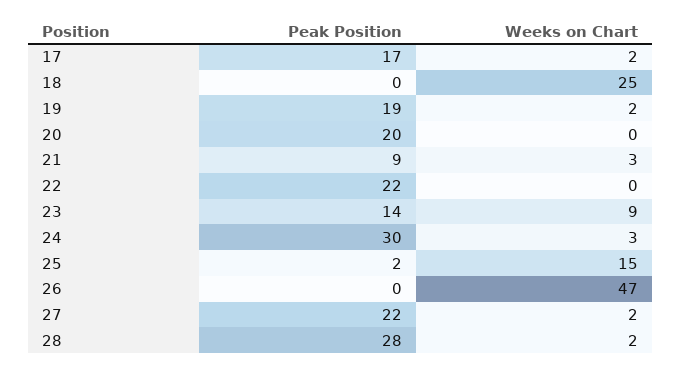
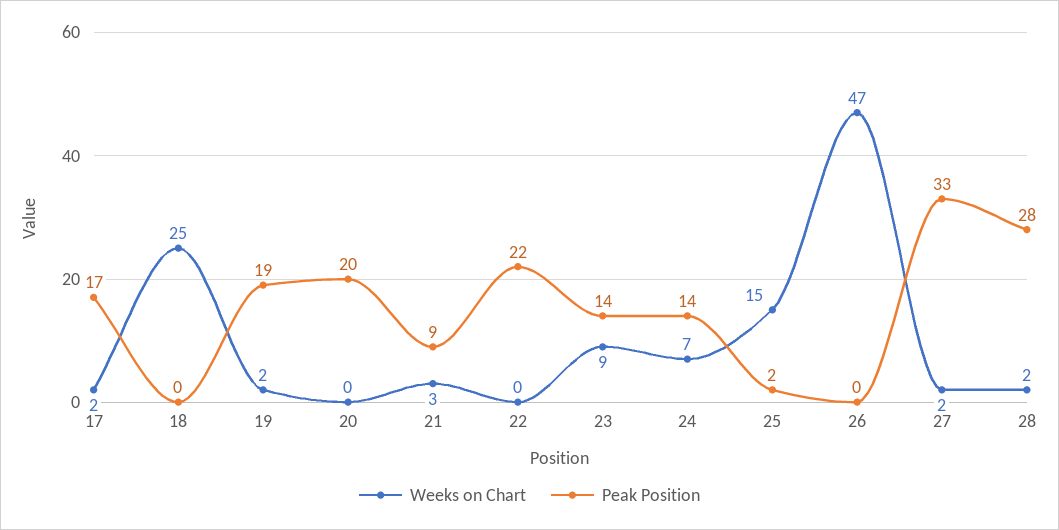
Peak Position, 24: 30 -> 14
Weeks on Chart, 24: 3 -> 7
Peak Position, 27: 22 -> 33

